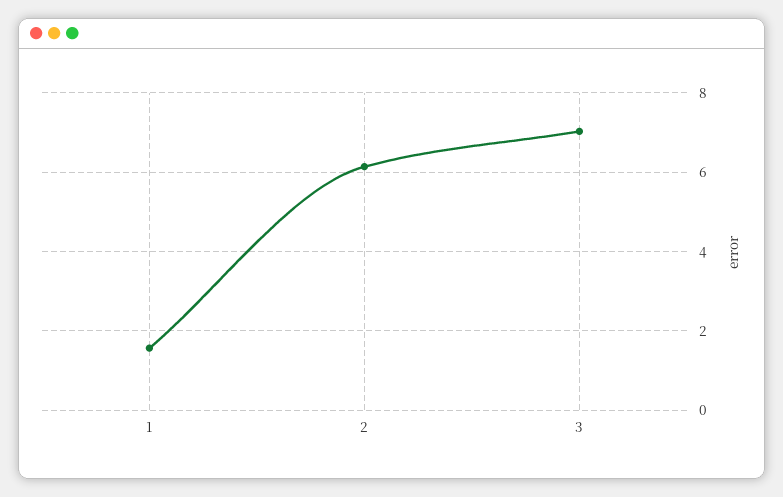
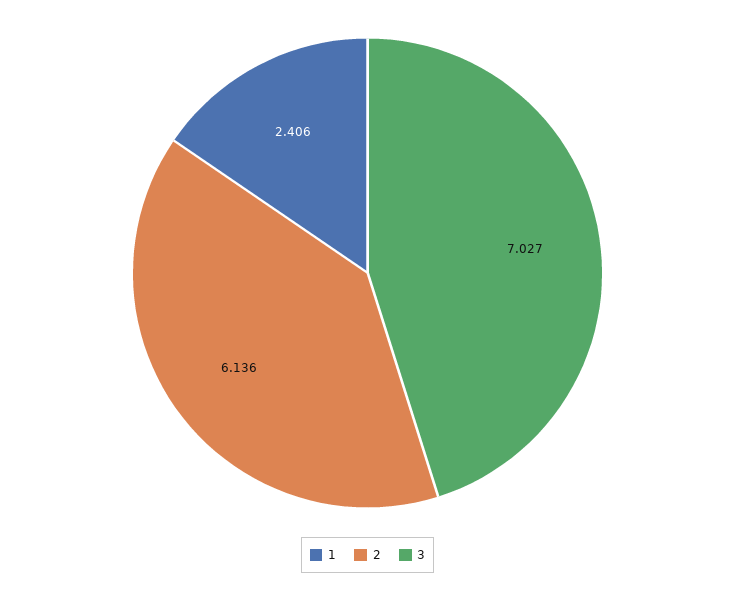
1: 1.6 -> 2.406

